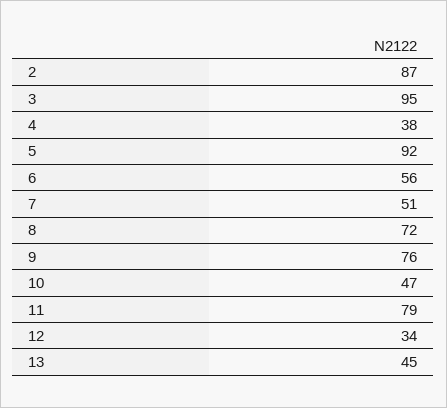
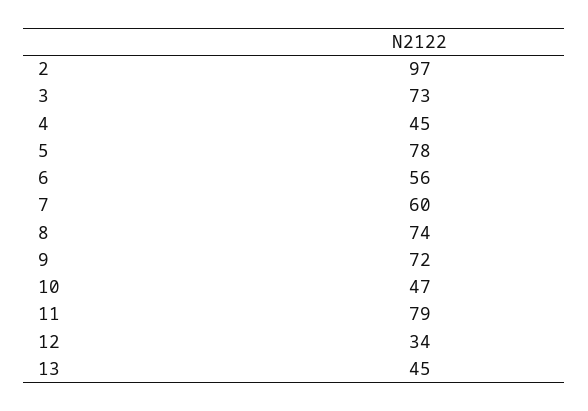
2: 87 -> 97
3: 95 -> 73
4: 38 -> 45
5: 92 -> 78
7: 51 -> 60
8: 72 -> 74
9: 76 -> 72

